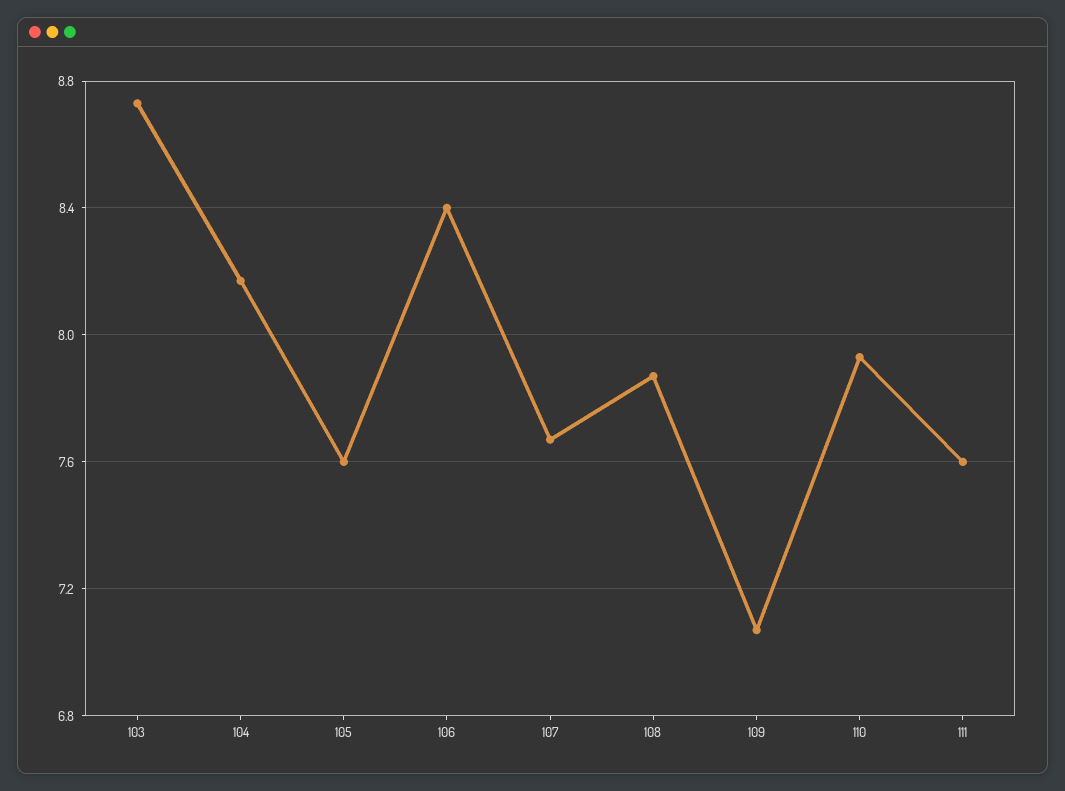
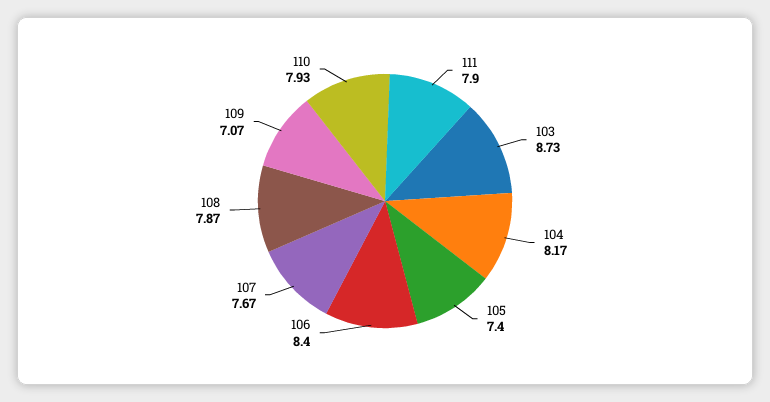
105: 7.6 -> 7.4
111: 7.6 -> 7.9

